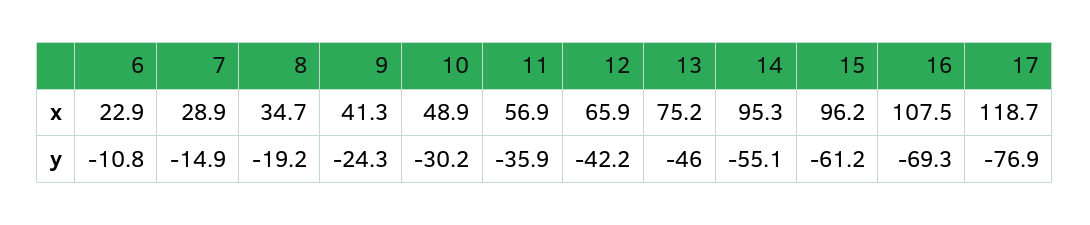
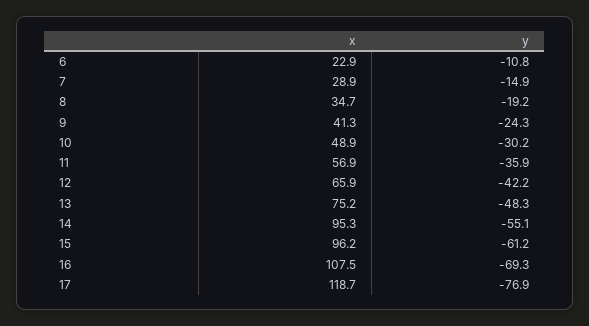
13, y: -46 -> -48.3

